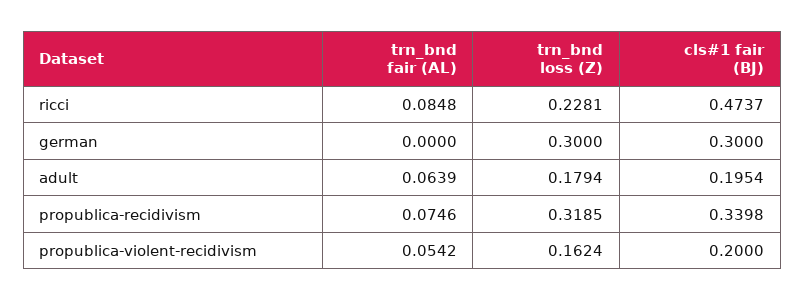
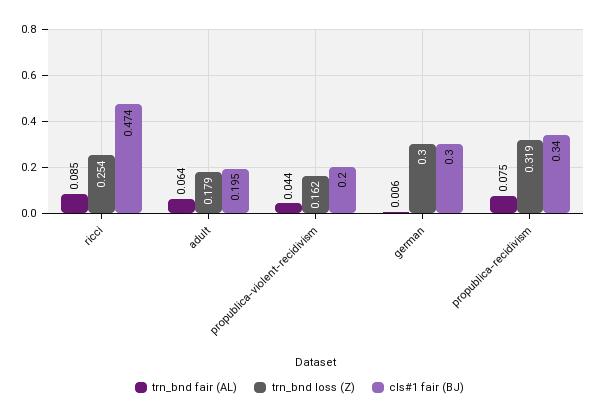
trn_bnd loss (Z), ricci: 0.2281 -> 0.254
trn_bnd fair (AL), german: 0 -> 0.006
trn_bnd fair (AL), propublica-violent-recidivism: 0.0542 -> 0.044

